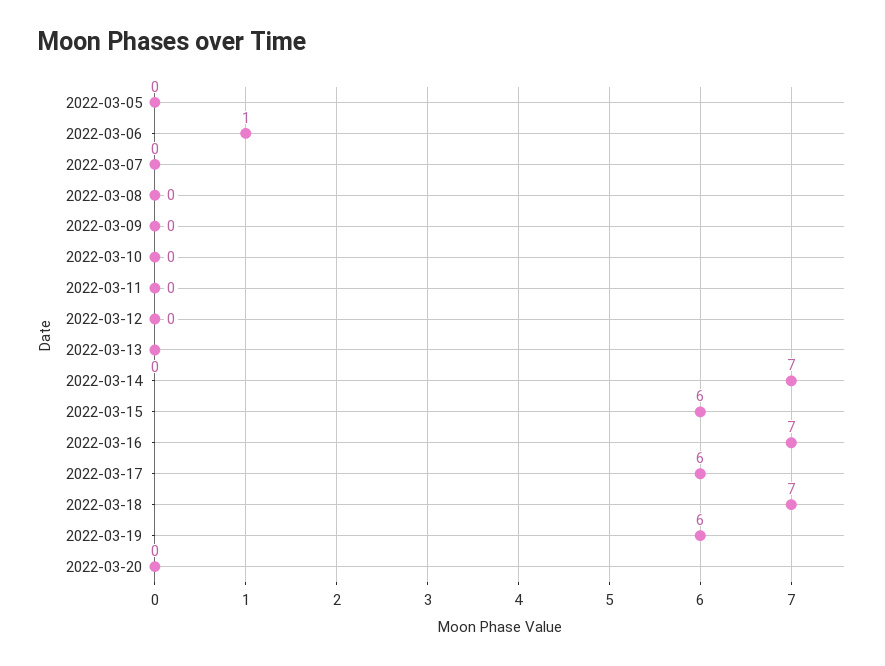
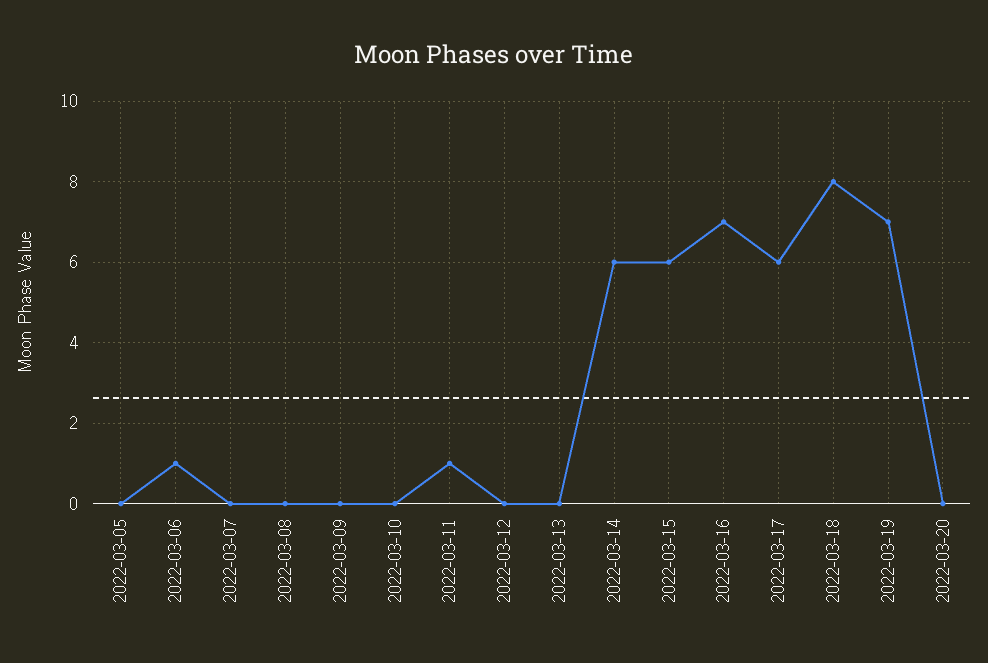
2022-03-11: 0 -> 1
2022-03-14: 7 -> 6
2022-03-18: 7 -> 8
2022-03-19: 6 -> 7

